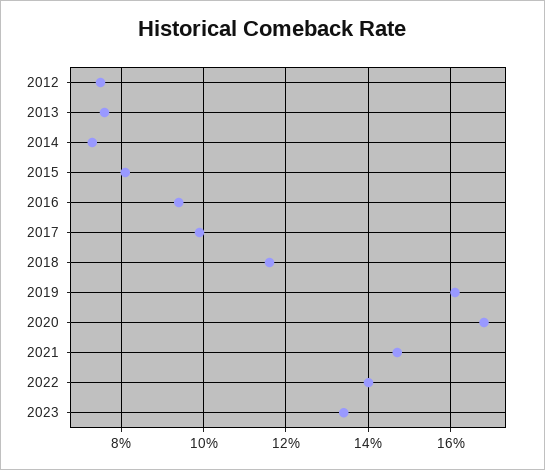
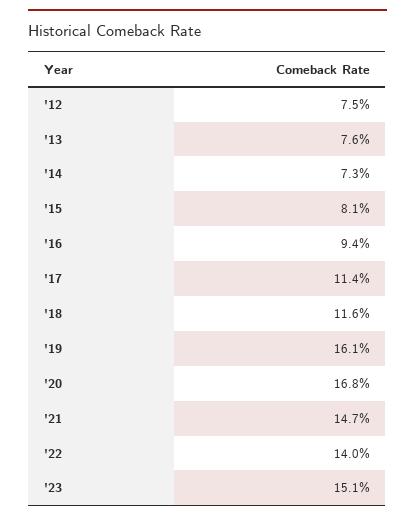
2017: 10 -> 11.4
2023: 13.5 -> 15.1

